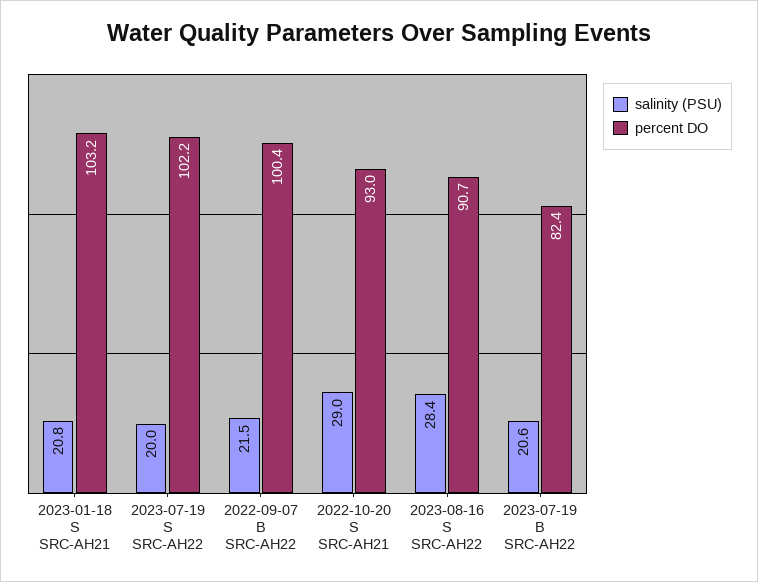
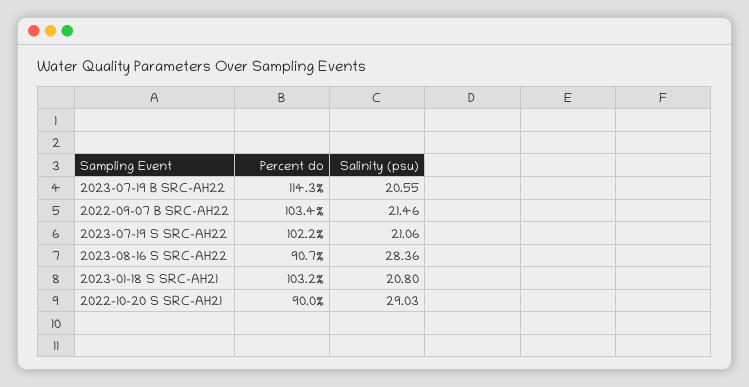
salinity (PSU), 2023-07-19 S SRC-AH22: 20 -> 21.06
percent DO, 2022-09-07 B SRC-AH22: 100.4 -> 103.4
percent DO, 2022-10-20 S SRC-AH21: 93 -> 90
percent DO, 2023-07-19 B SRC-AH22: 82.4 -> 114.3

